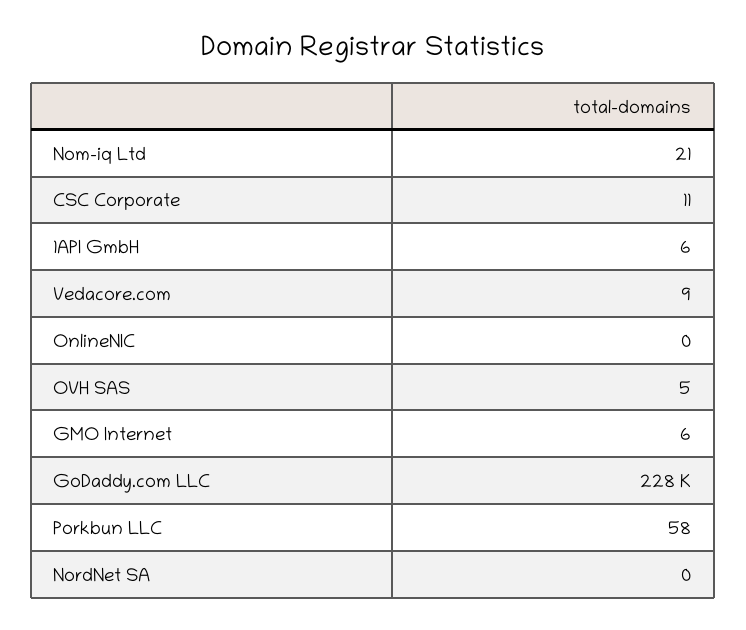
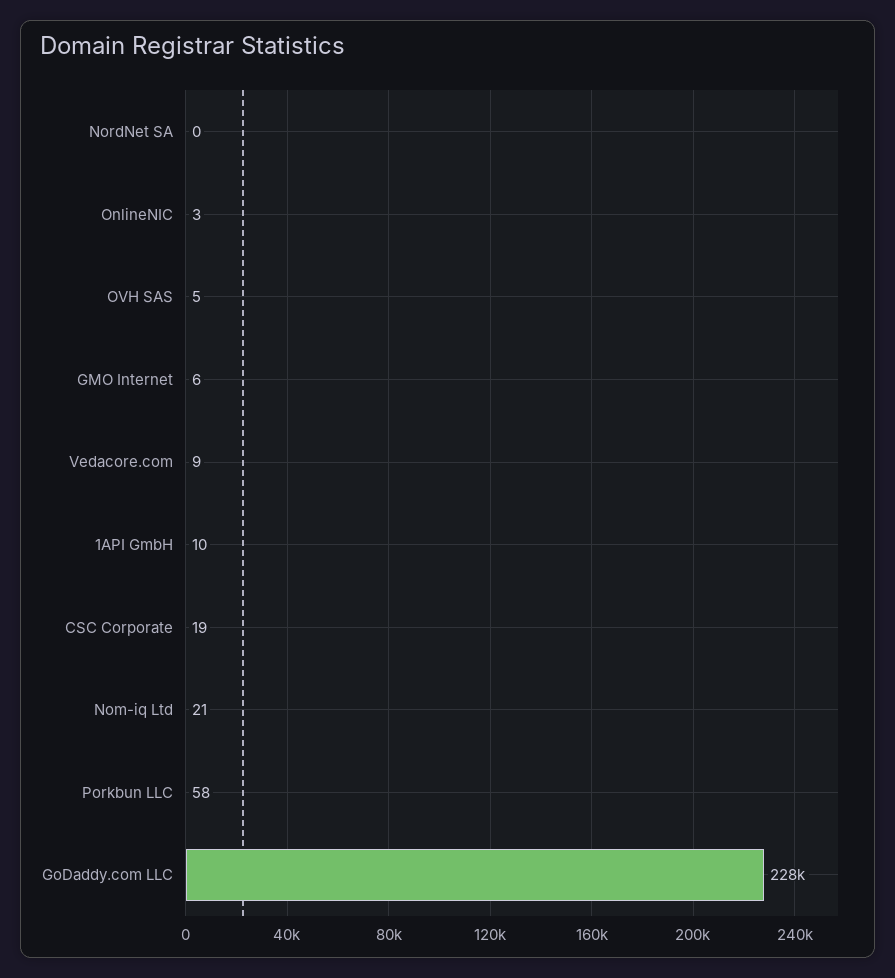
CSC Corporate: 11 -> 19
1API GmbH: 6 -> 10
OnlineNIC: 0 -> 3

